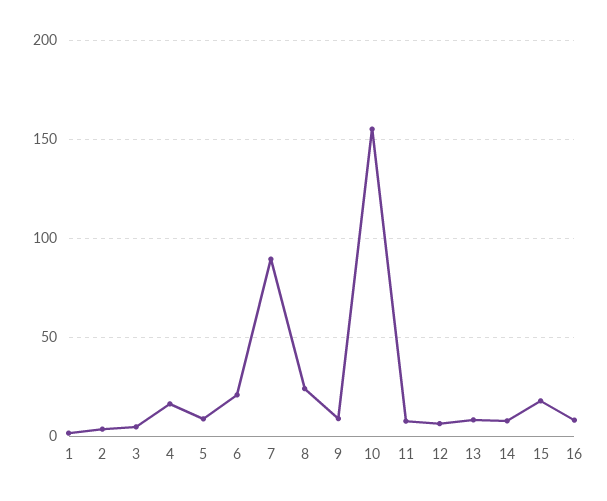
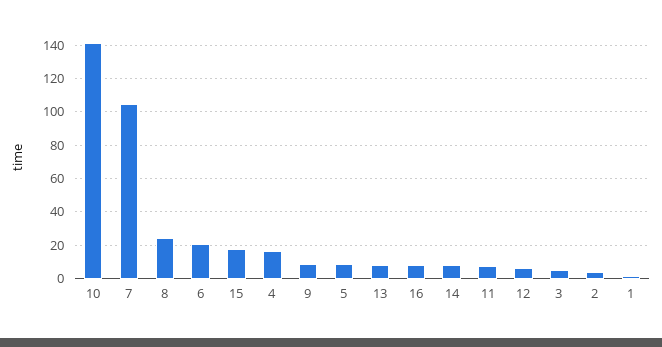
7: 90 -> 105
10: 155 -> 140

